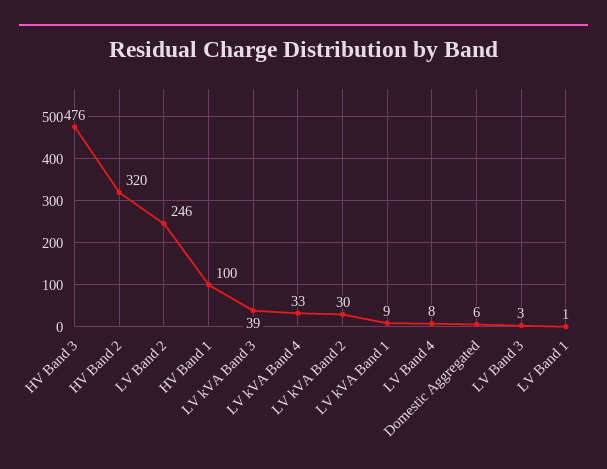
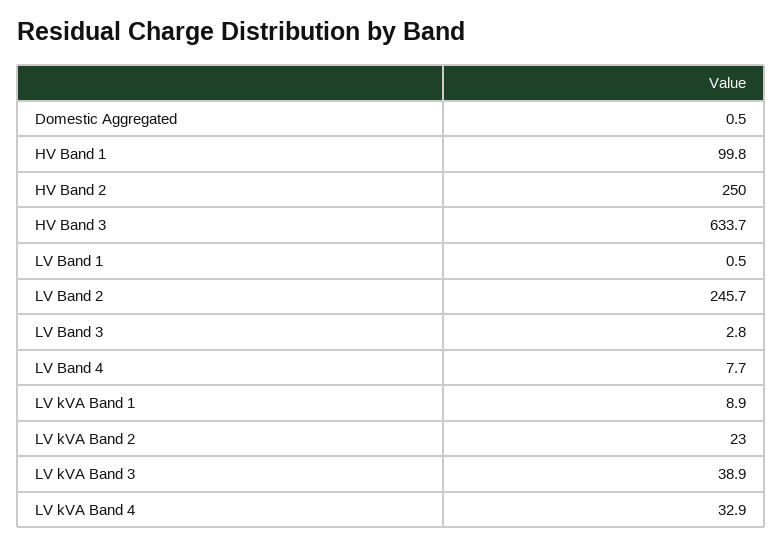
HV Band 3: 476 -> 633.7
HV Band 2: 320 -> 250
LV kVA Band 2: 30 -> 23
Domestic Aggregated: 6 -> 0.5

